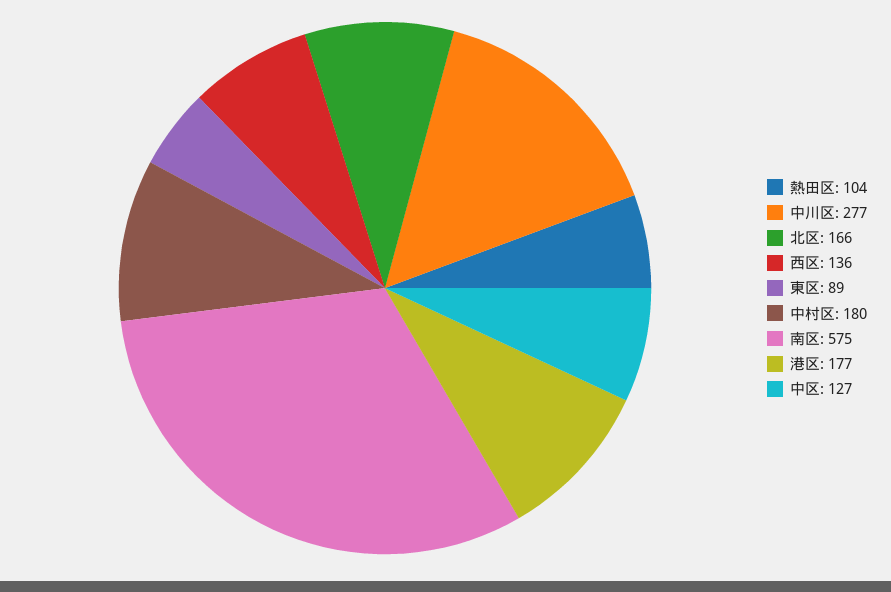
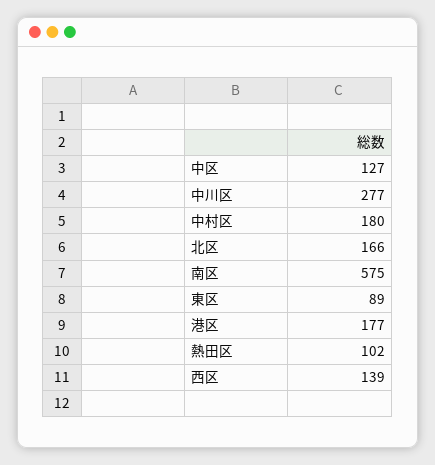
熱田区: 104 -> 102
西区: 136 -> 139

